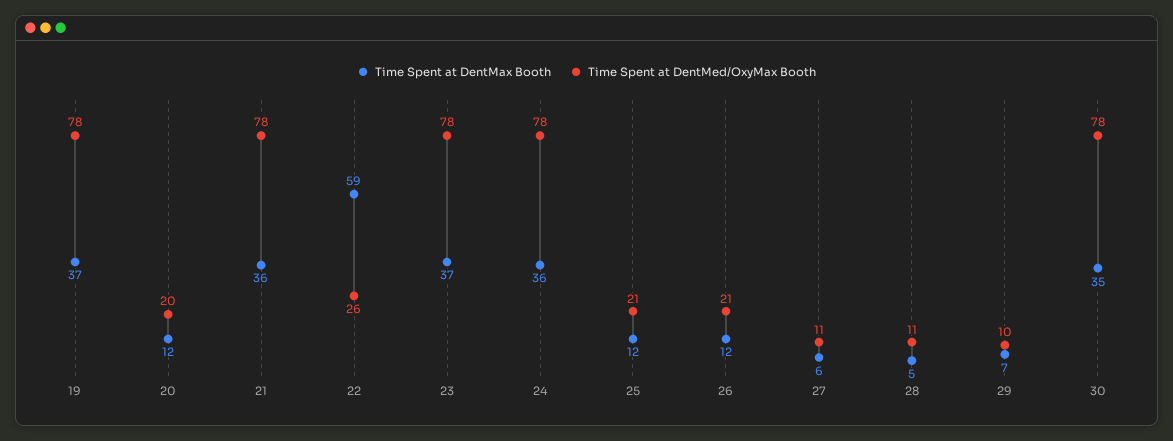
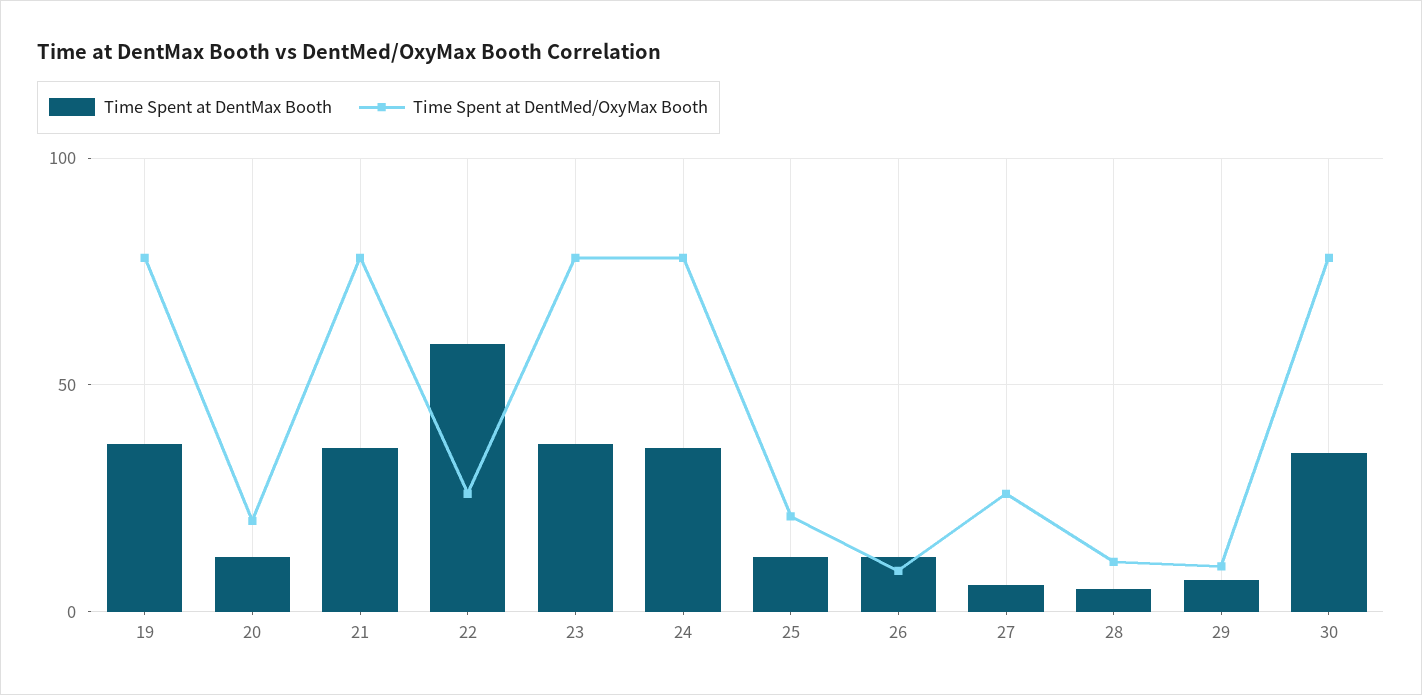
Time Spent at DentMed/OxyMax Booth, 26: 21 -> 10
Time Spent at DentMed/OxyMax Booth, 27: 11 -> 25

